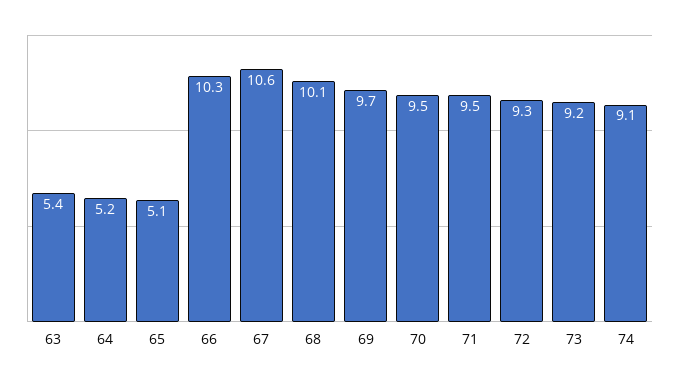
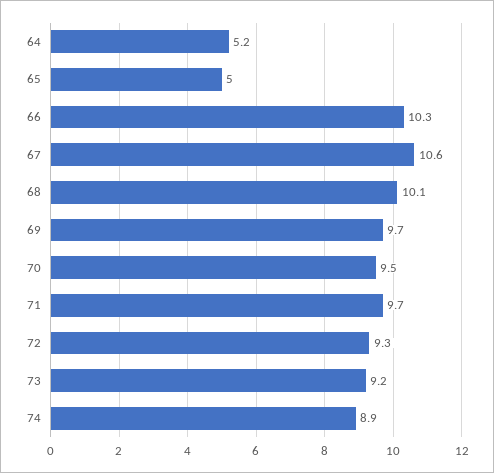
63: 5.4 -> none
65: 5.1 -> 5
71: 9.5 -> 9.7
74: 9.1 -> 8.9

